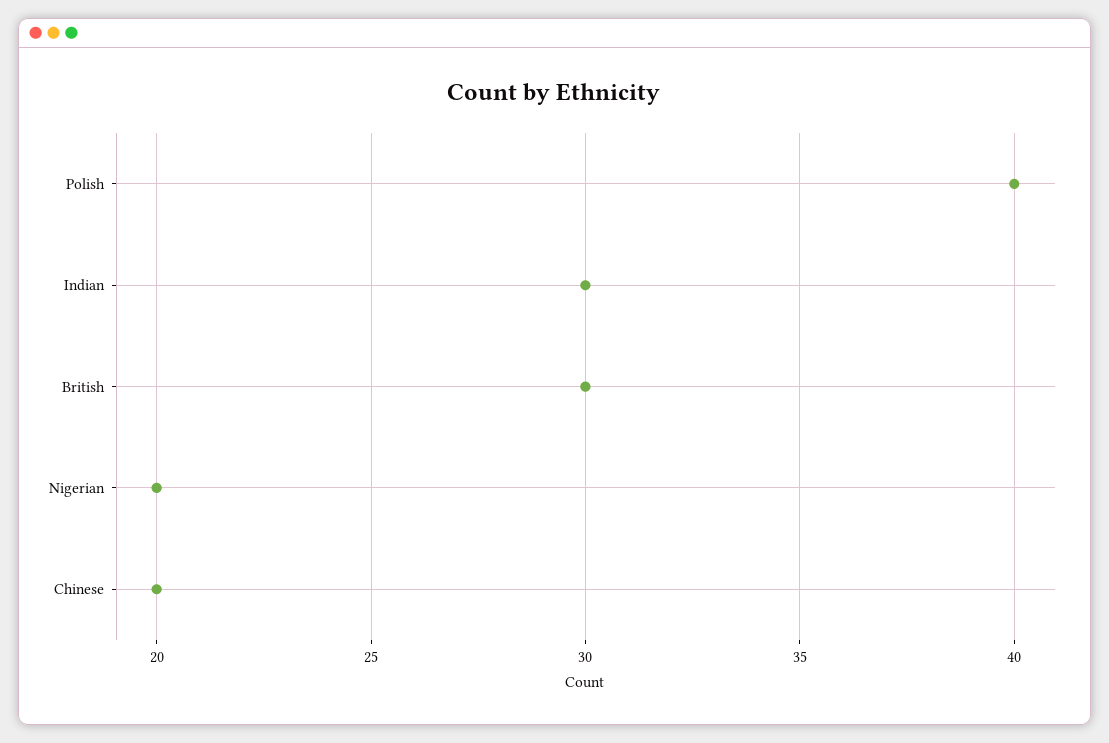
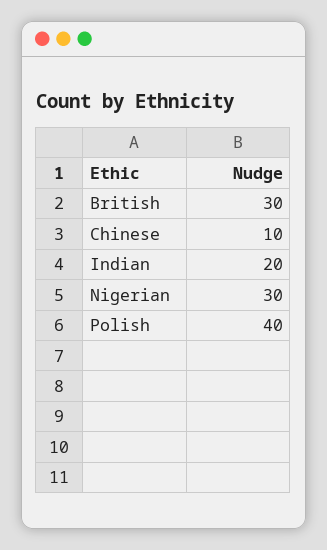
Indian: 30 -> 20
Nigerian: 20 -> 30
Chinese: 20 -> 10

